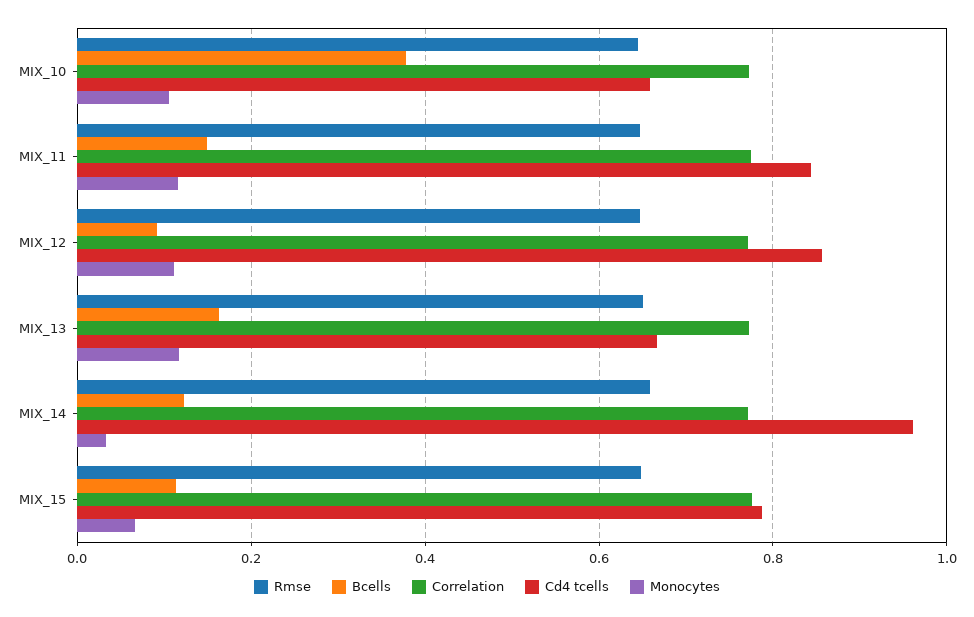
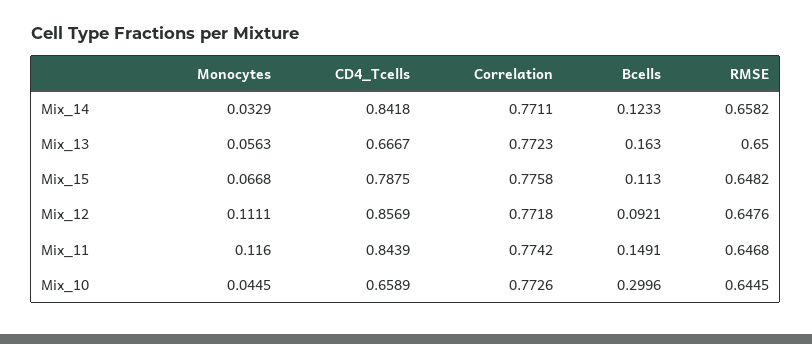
Bcells, MIX_10: 0.38 -> 0.2996
Monocytes, MIX_10: 0.1 -> 0.0445
Monocytes, MIX_13: 0.12 -> 0.0563
Cd4 tcells, MIX_14: 0.96 -> 0.8418

